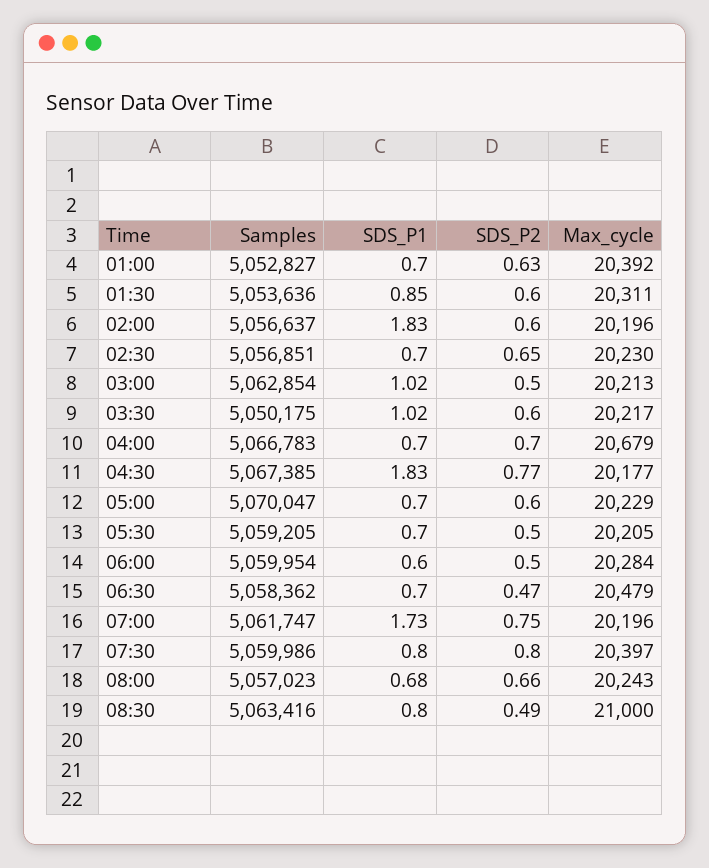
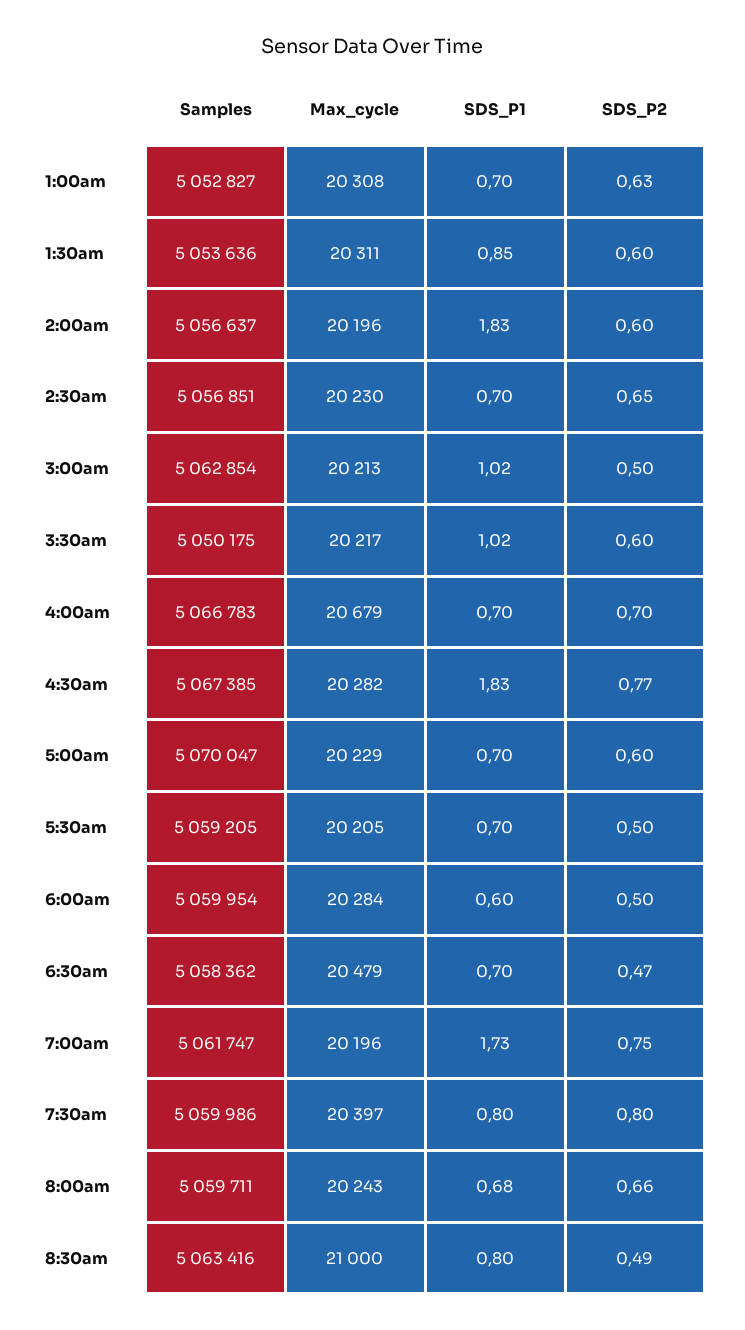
Max_cycle, 01:00: 20392 -> 20308
Max_cycle, 04:30: 20177 -> 20282
Samples, 08:00: 5057023 -> 5059711

